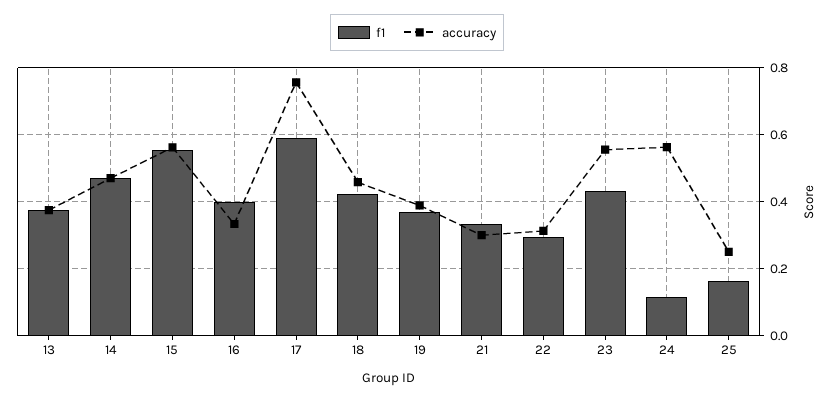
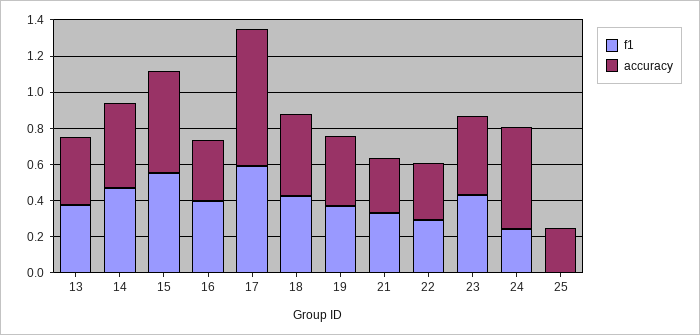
accuracy, 23: 0.56 -> 0.45
f1, 24: 0.12 -> 0.25
f1, 25: 0.16 -> 0

